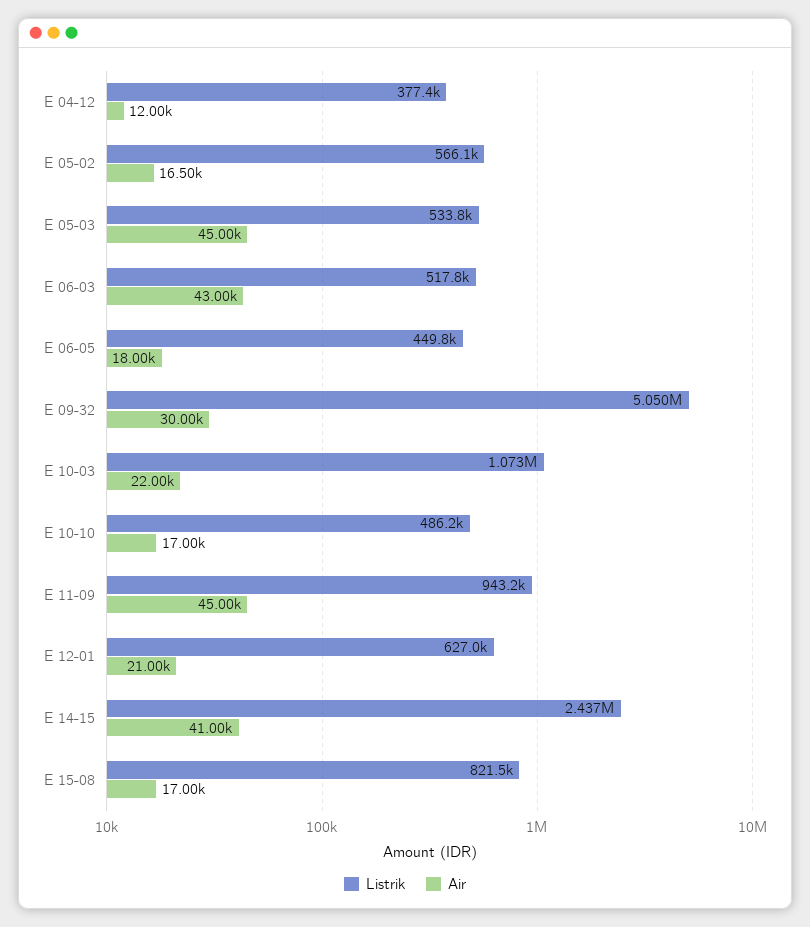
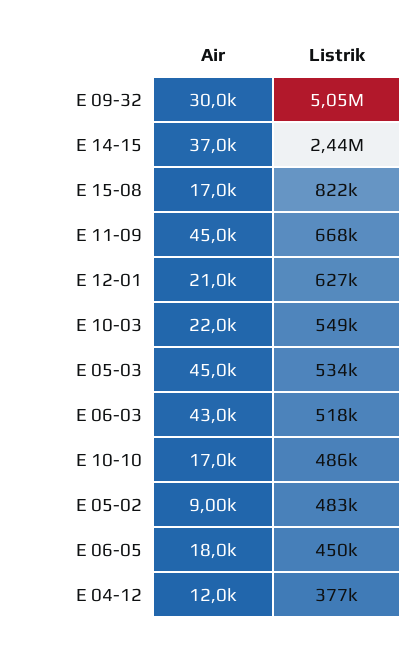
Listrik, E 05-02: 566100 -> 483000
Air, E 05-02: 16500 -> 9000
Listrik, E 10-03: 1073000 -> 549000
Listrik, E 11-09: 943200 -> 668000
Air, E 14-15: 41000 -> 37000

